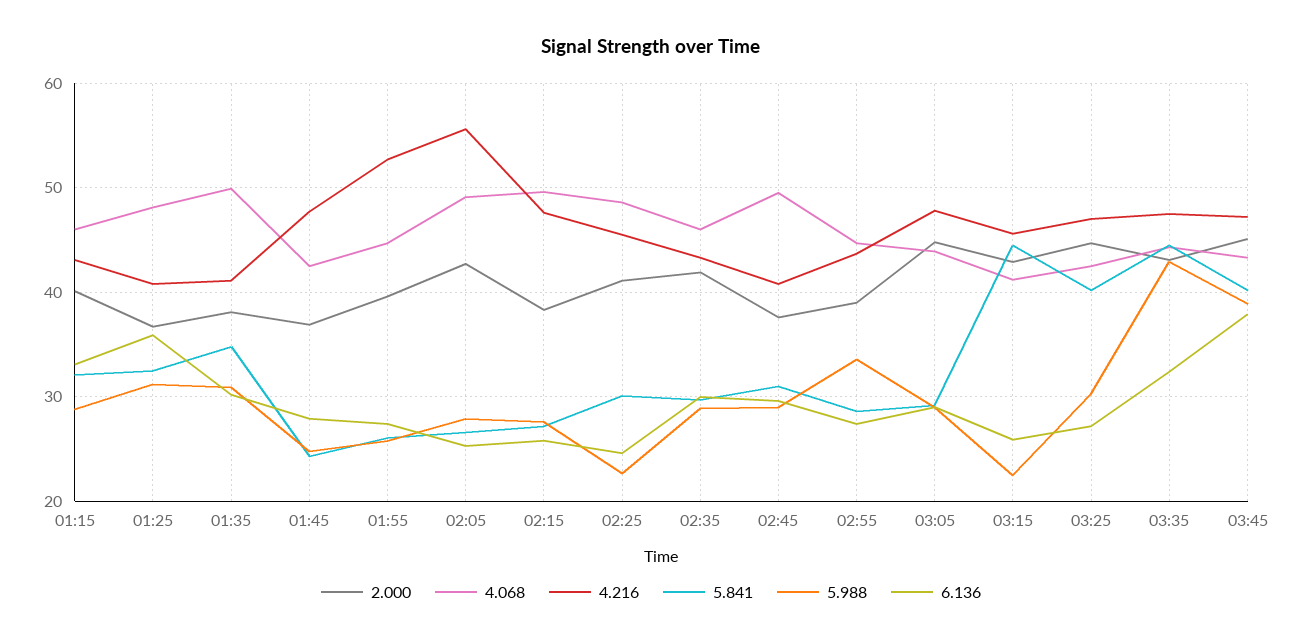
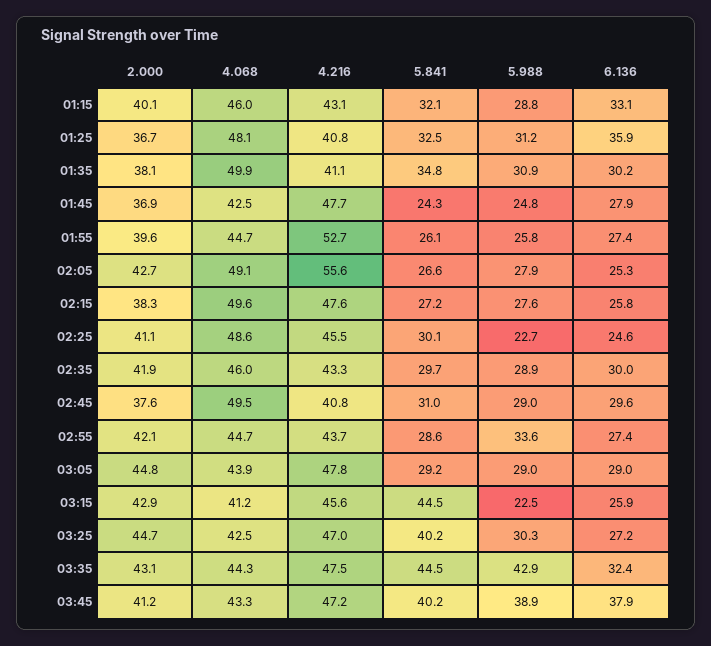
2.000, 02:55: 39 -> 42.1
2.000, 03:45: 45 -> 41.2

